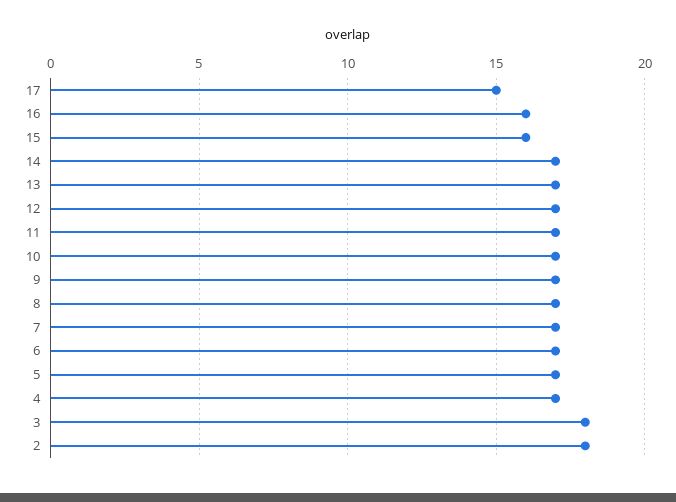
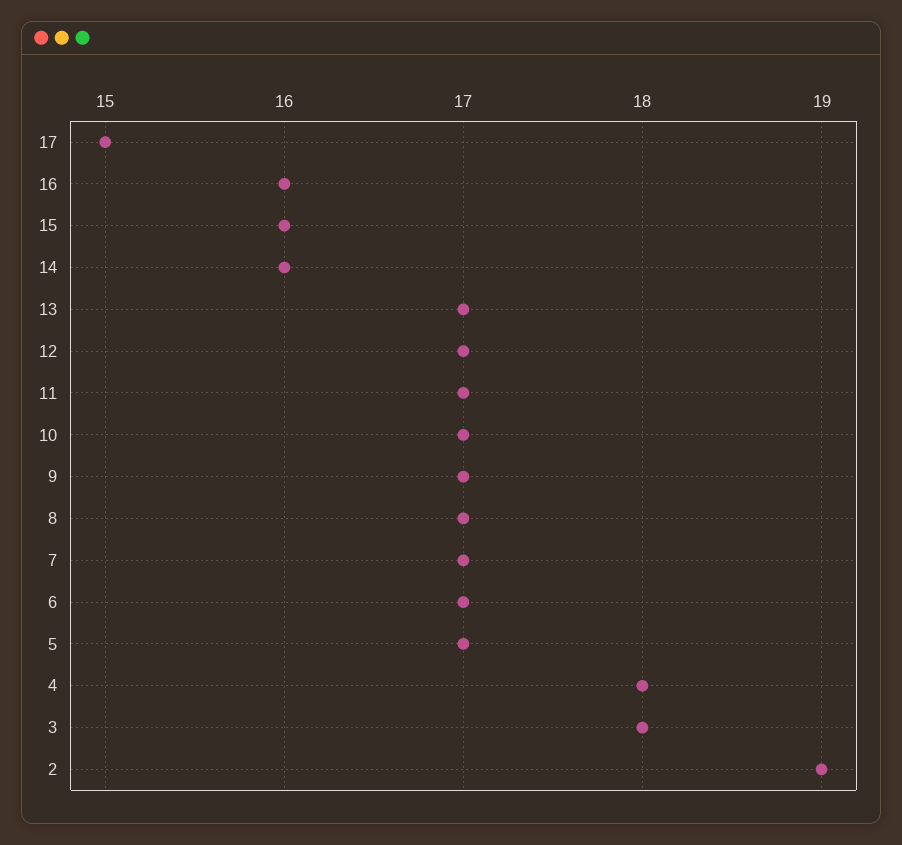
14: 17 -> 16
4: 17 -> 18
2: 18 -> 19

